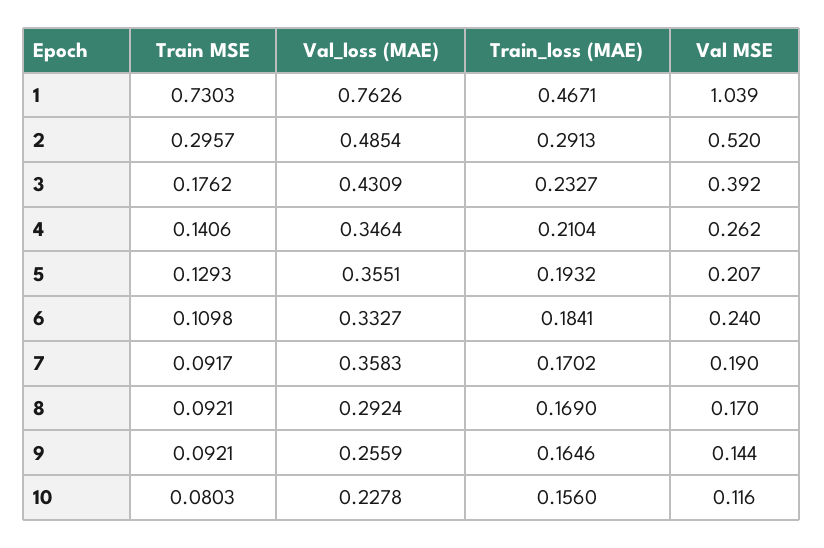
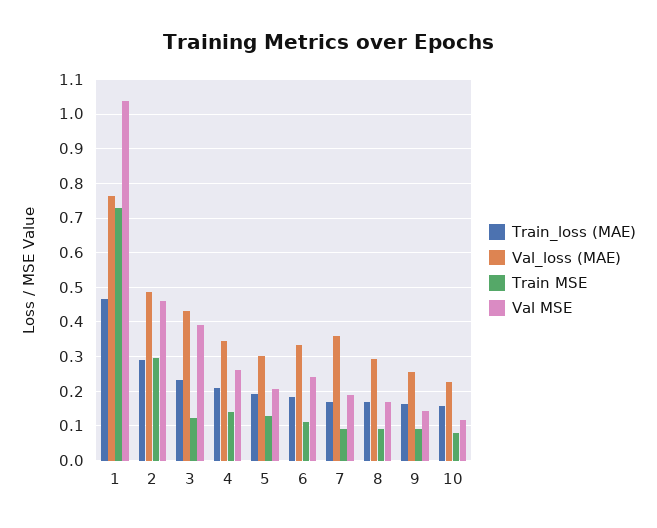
Val MSE, 2: 0.52 -> 0.46
Train MSE, 3: 0.1762 -> 0.12
Val_loss (MAE), 5: 0.3551 -> 0.3

